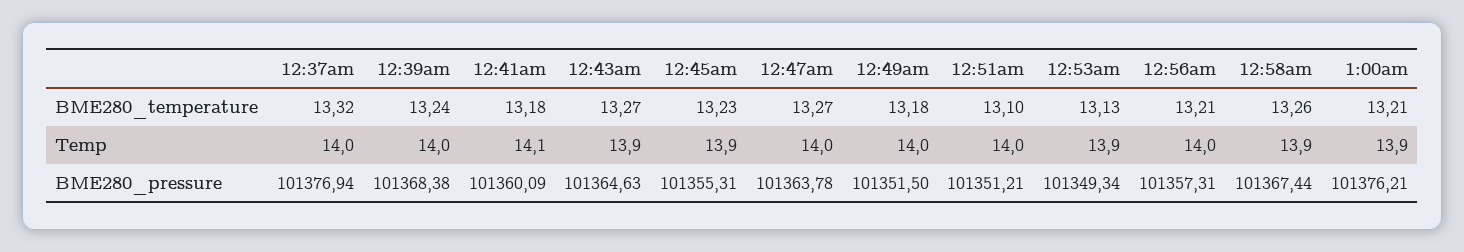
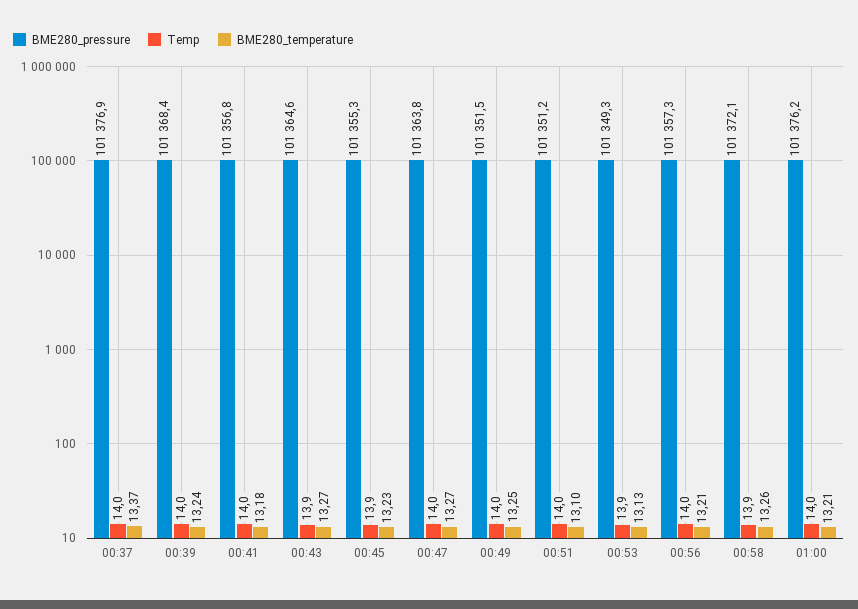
BME280_temperature, 12:37am: 13.32 -> 13.37
BME280_temperature, 12:49am: 13.18 -> 13.25
Temp, 12:41am: 14.1 -> 14
Temp, 1:00am: 13.9 -> 14
BME280_pressure, 12:41am: 101360.09 -> 101356.8
BME280_pressure, 12:58am: 101367.44 -> 101372.1

